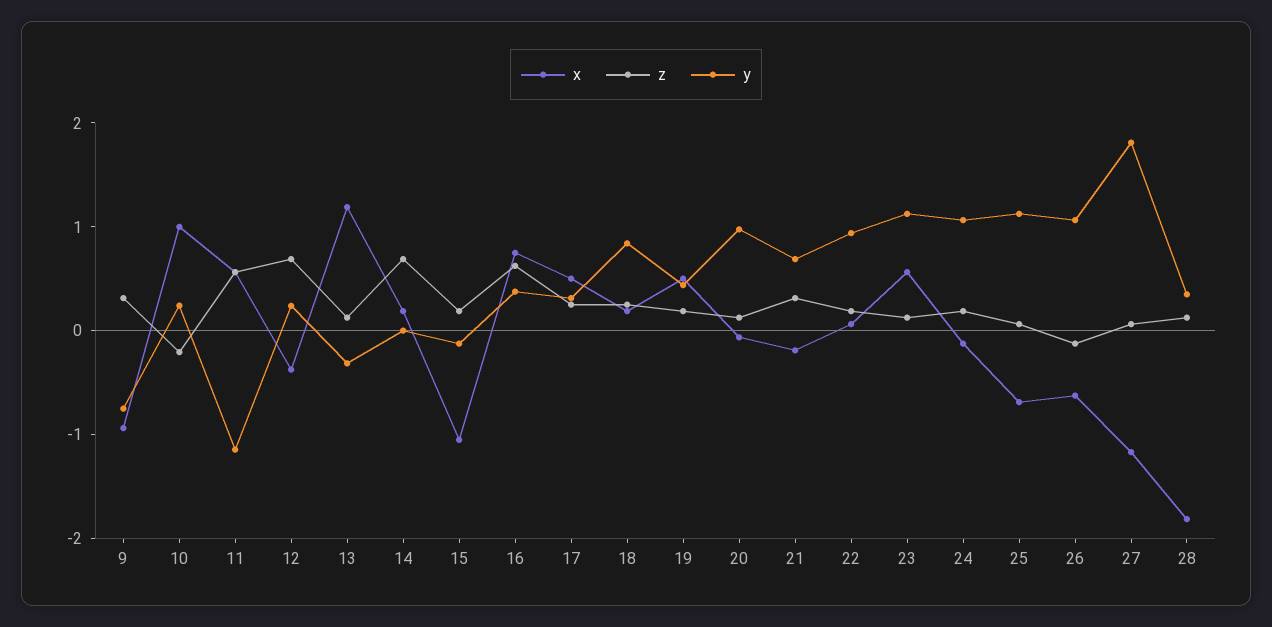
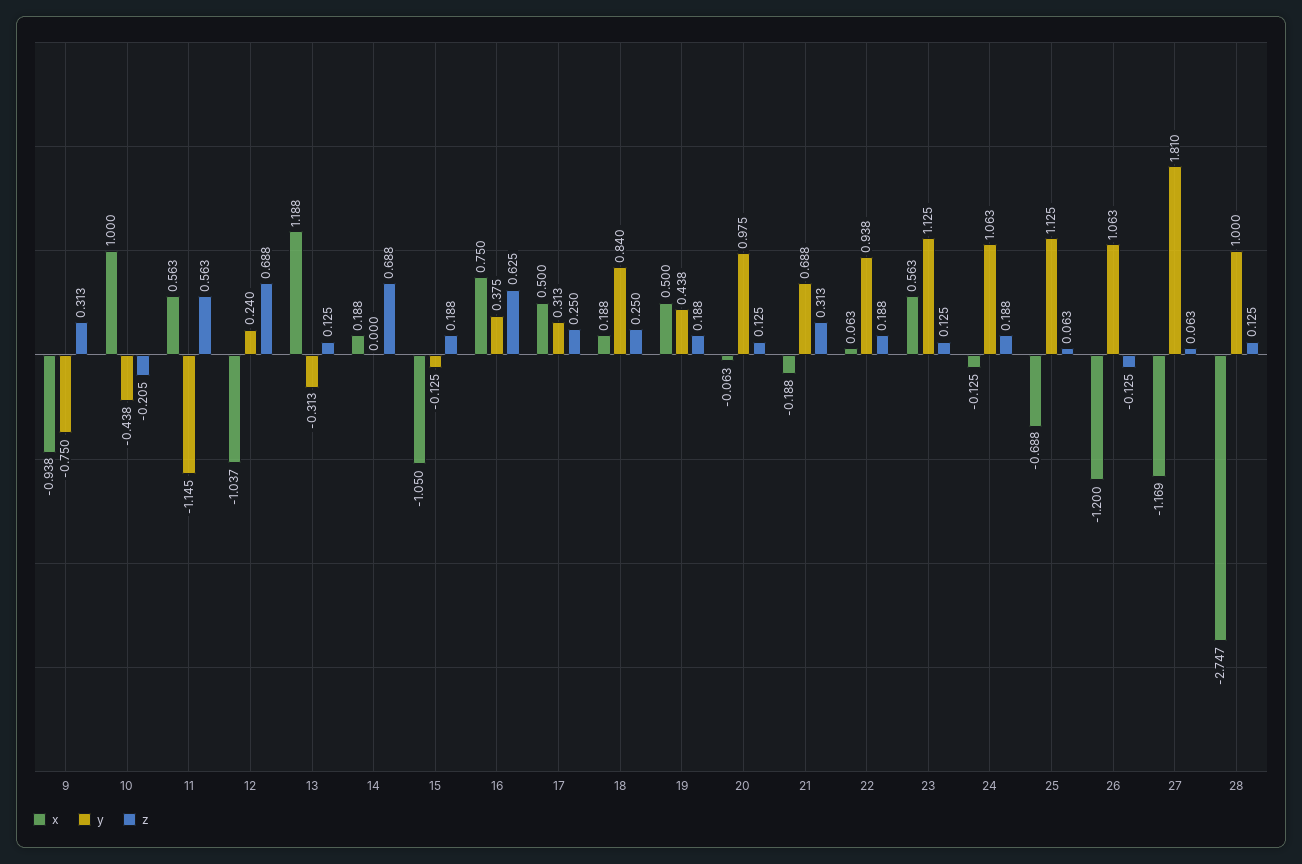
y, 10: 0.2 -> -0.438
x, 12: -0.4 -> -1.037
x, 26: -0.6 -> -1.2
x, 28: -1.8 -> -2.747
y, 28: 0.4 -> 1

